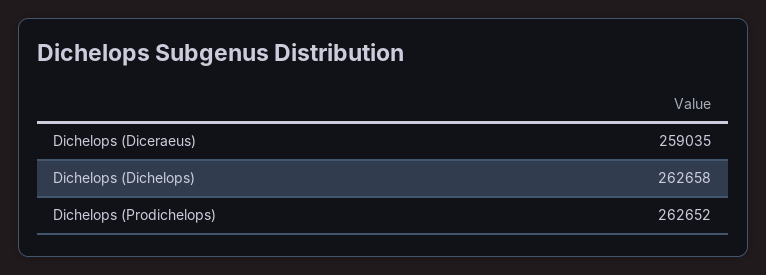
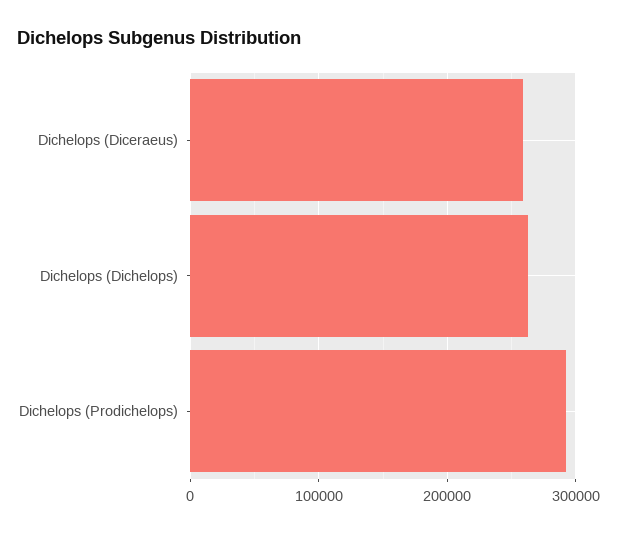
Dichelops (Prodichelops): 262652 -> 290000

